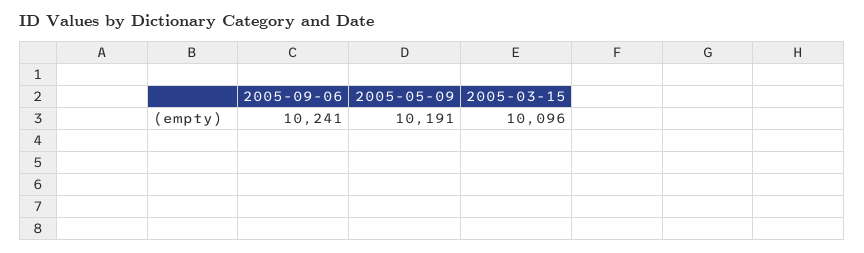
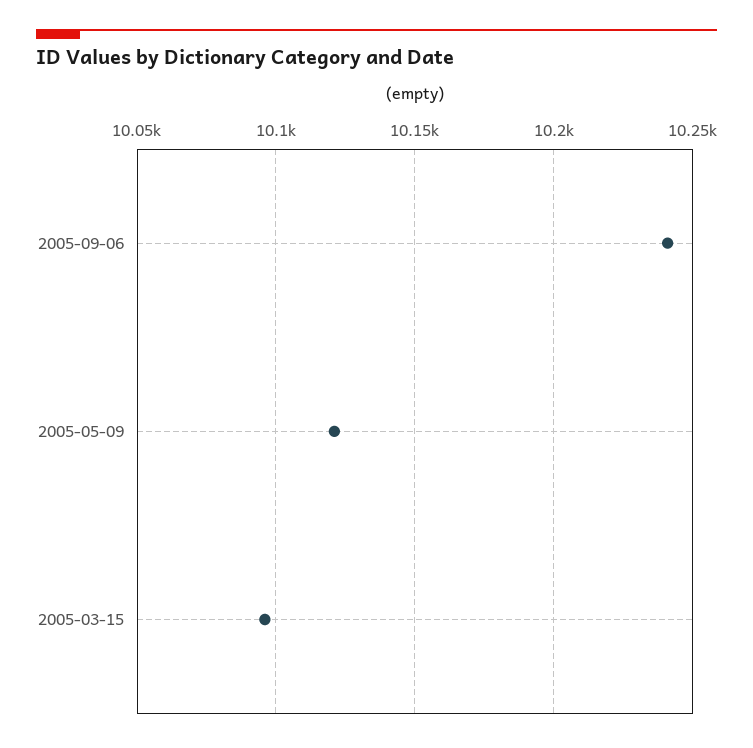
2005-05-09: 10191 -> 10120

